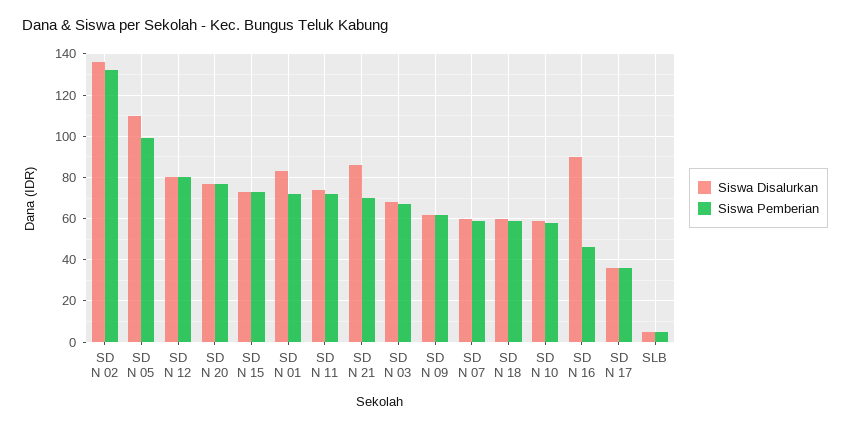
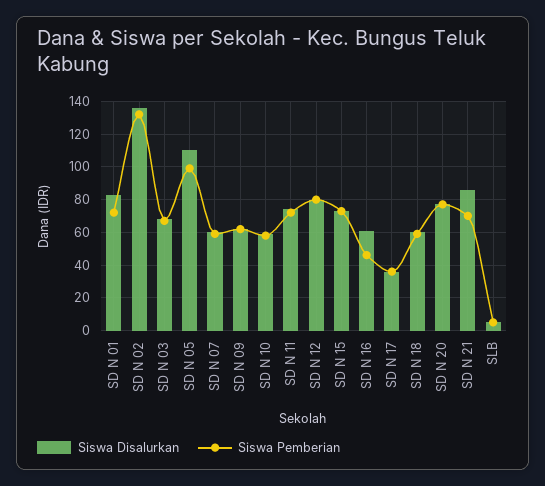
Siswa Disalurkan, SD N 16: 90 -> 60

